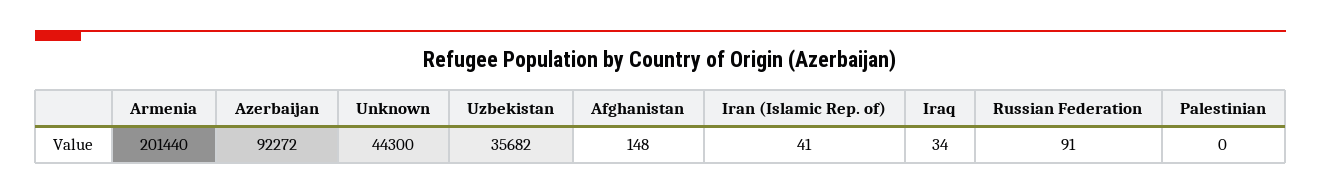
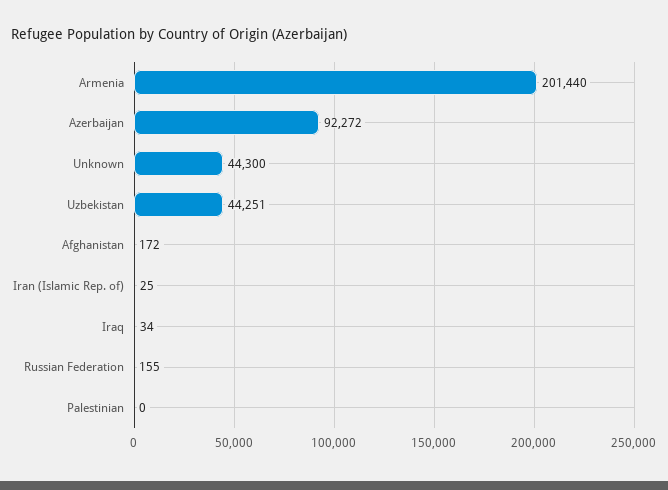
Uzbekistan: 35682 -> 44251
Afghanistan: 148 -> 172
Iran (Islamic Rep. of): 41 -> 25
Russian Federation: 91 -> 155

